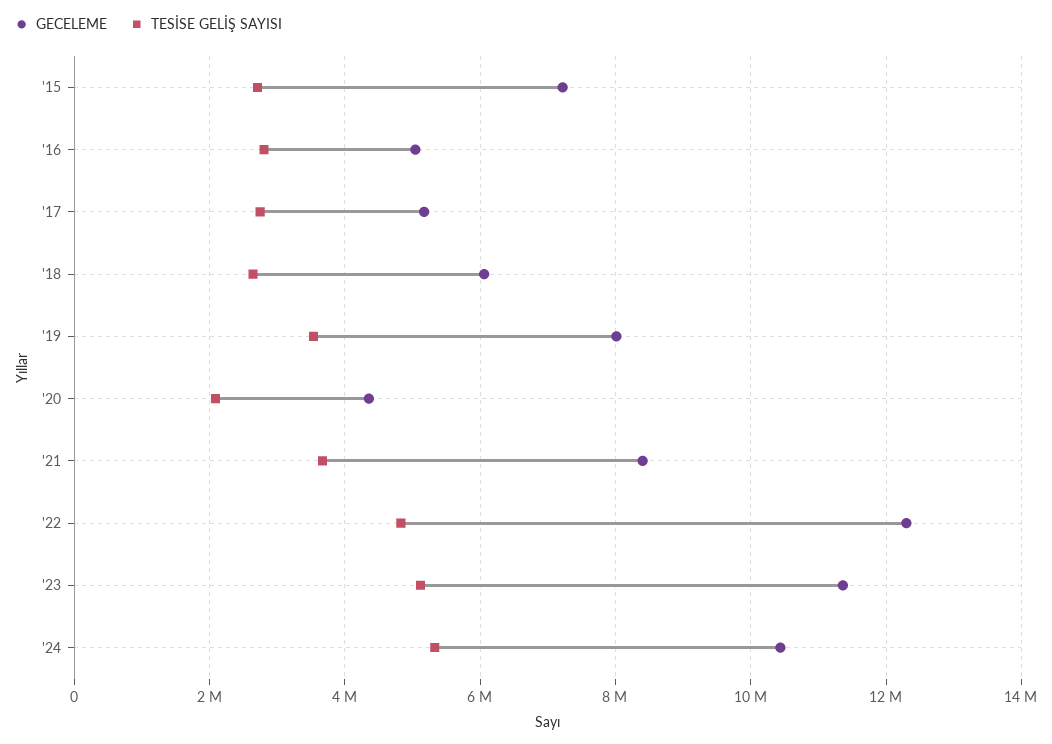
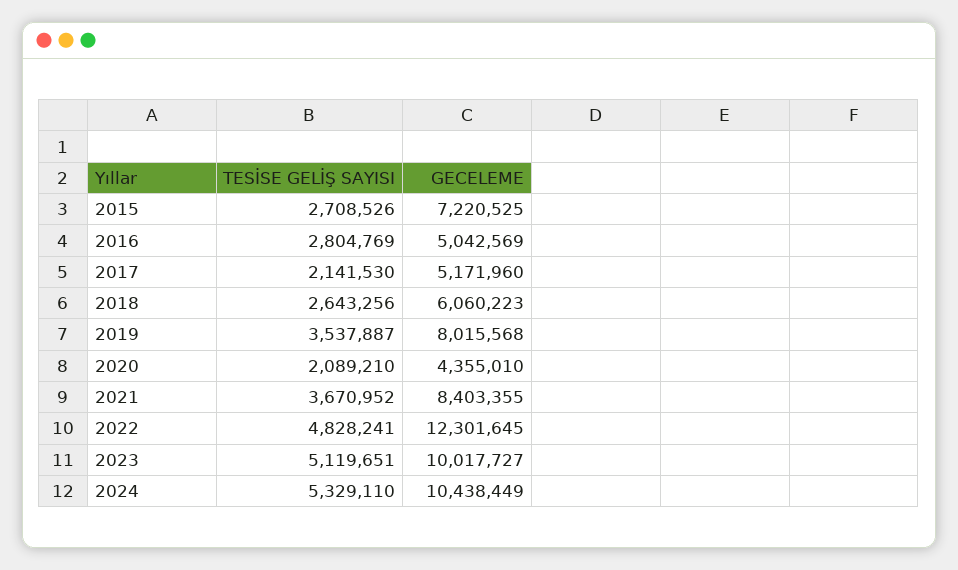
TESİSE GELİŞ SAYISI, '17: 2800000 -> 2141530
GECELEME, '23: 11400000 -> 10017727

